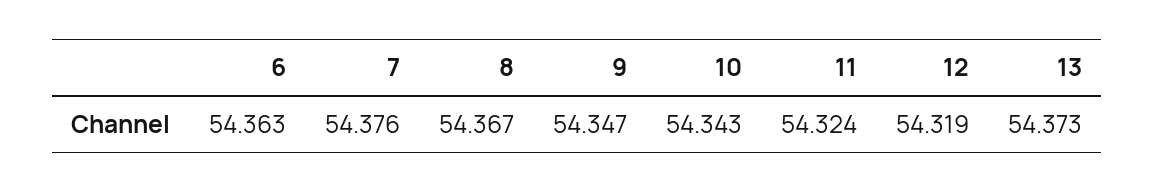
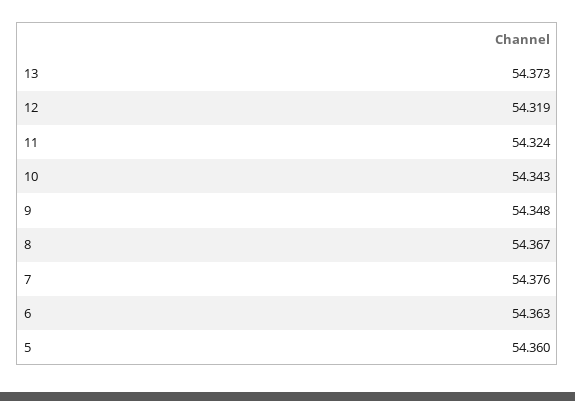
9: 54.347 -> 54.348
5: none -> 54.36

